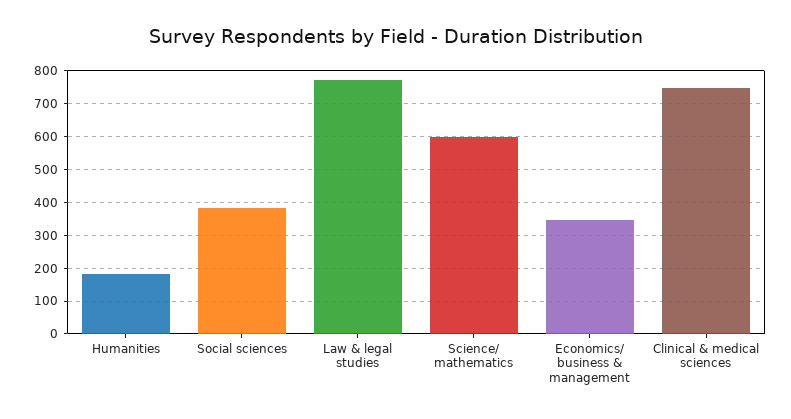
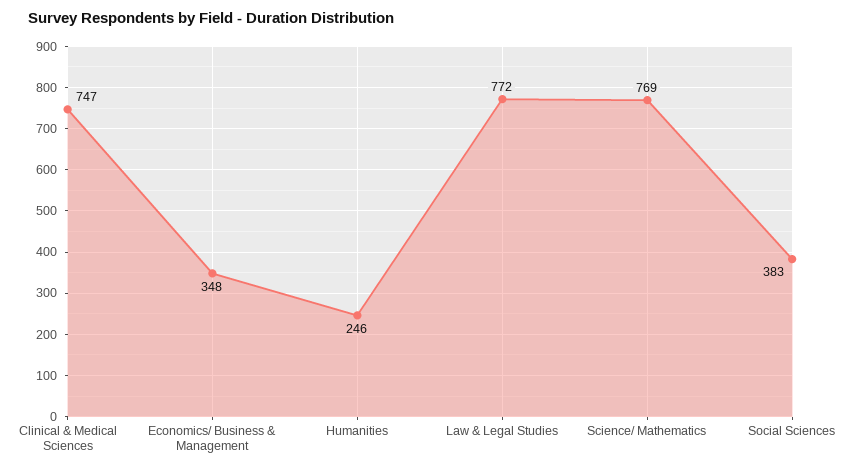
Humanities: 180 -> 246
Science/ mathematics: 600 -> 769

